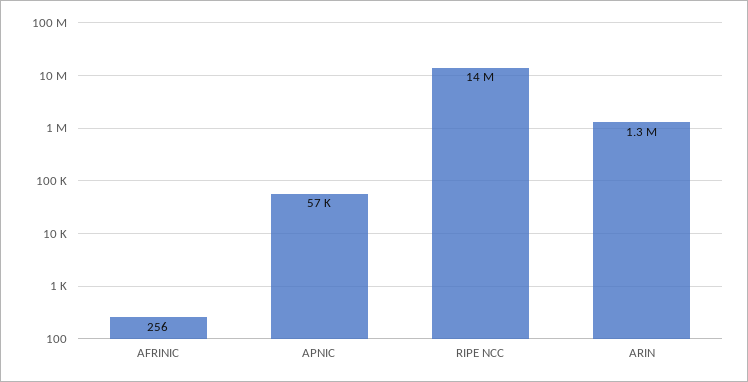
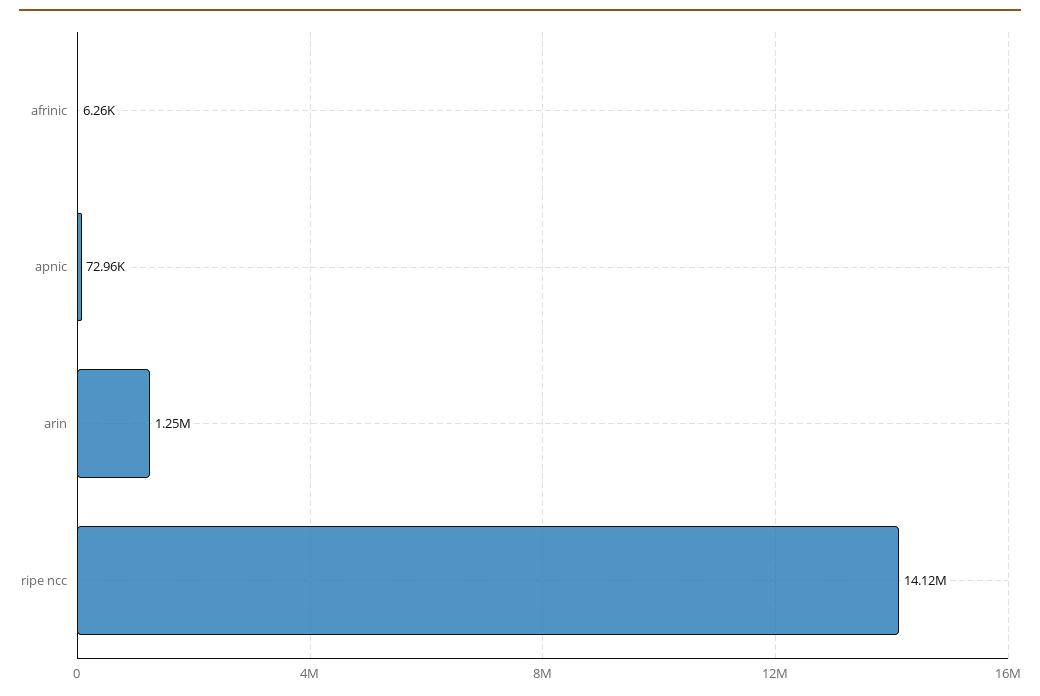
AFRINIC: 256 -> 6260
APNIC: 57000 -> 72960

